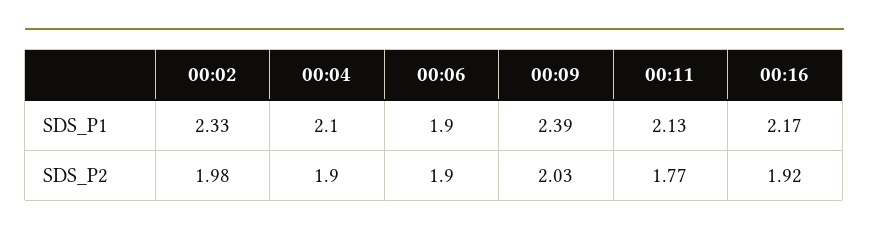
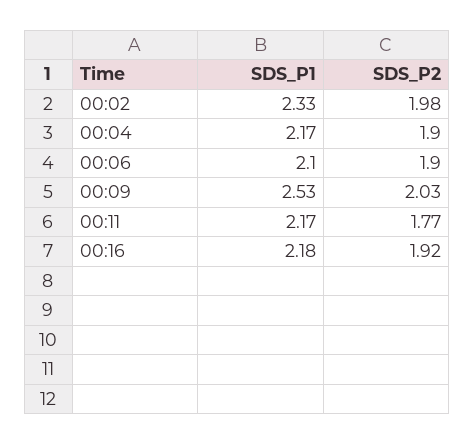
00:04, SDS_P1: 2.1 -> 2.17
00:06, SDS_P1: 1.9 -> 2.1
00:09, SDS_P1: 2.39 -> 2.53
00:11, SDS_P1: 2.13 -> 2.17
00:16, SDS_P1: 2.17 -> 2.18

